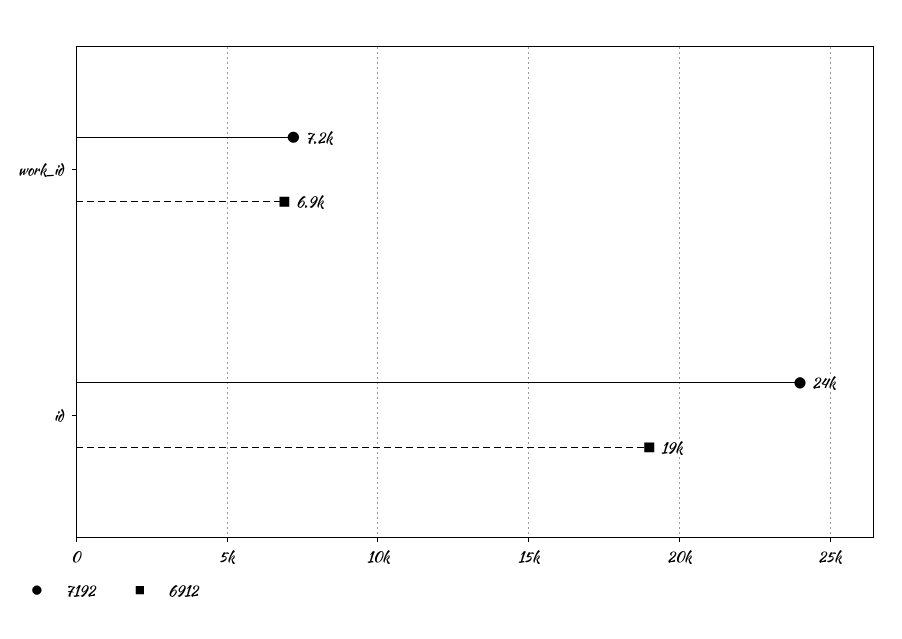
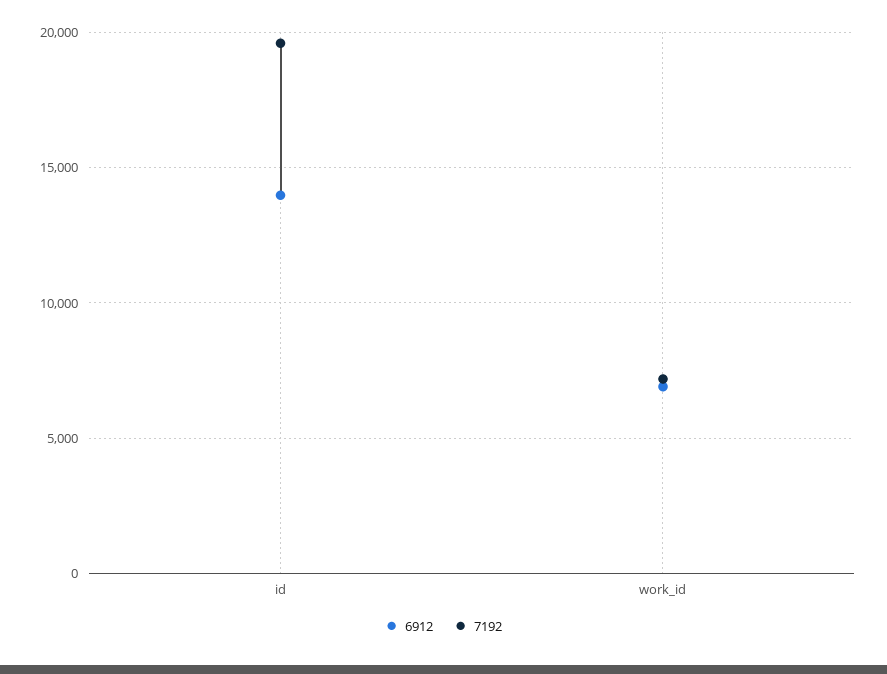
7192, id: 24000 -> 19500
6912, id: 19000 -> 14000

